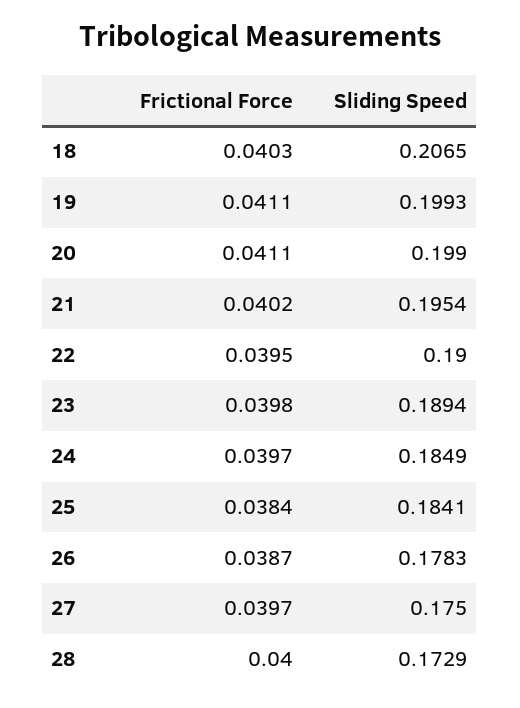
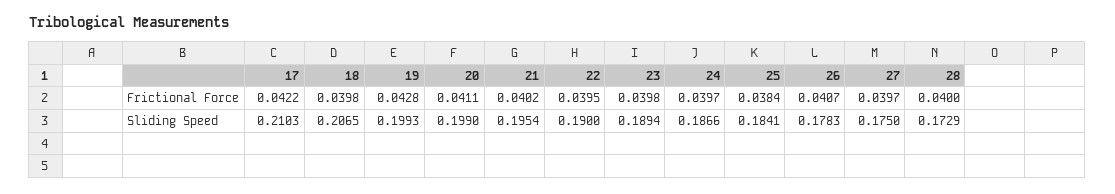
Frictional Force, 18: 0.0403 -> 0.0398
Frictional Force, 19: 0.0411 -> 0.0428
Sliding Speed, 24: 0.1849 -> 0.1866
Frictional Force, 26: 0.0387 -> 0.0407
Frictional Force, 17: none -> 0.0422
Sliding Speed, 17: none -> 0.2103

